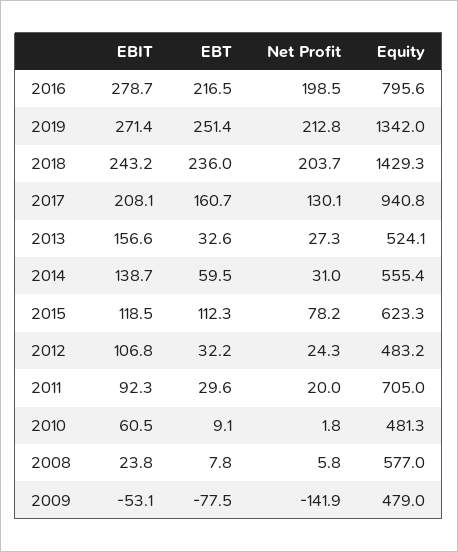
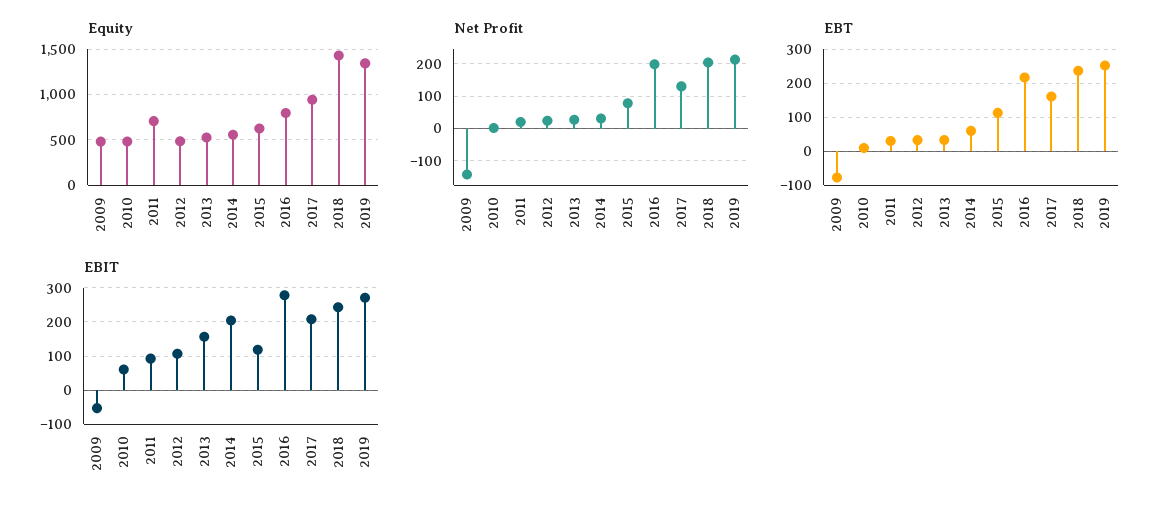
EBIT, 2014: 138.7 -> 200
EBIT, 2008: 23.8 -> none
EBT, 2008: 7.8 -> none
Net Profit, 2008: 5.8 -> none
Equity, 2008: 577 -> none

